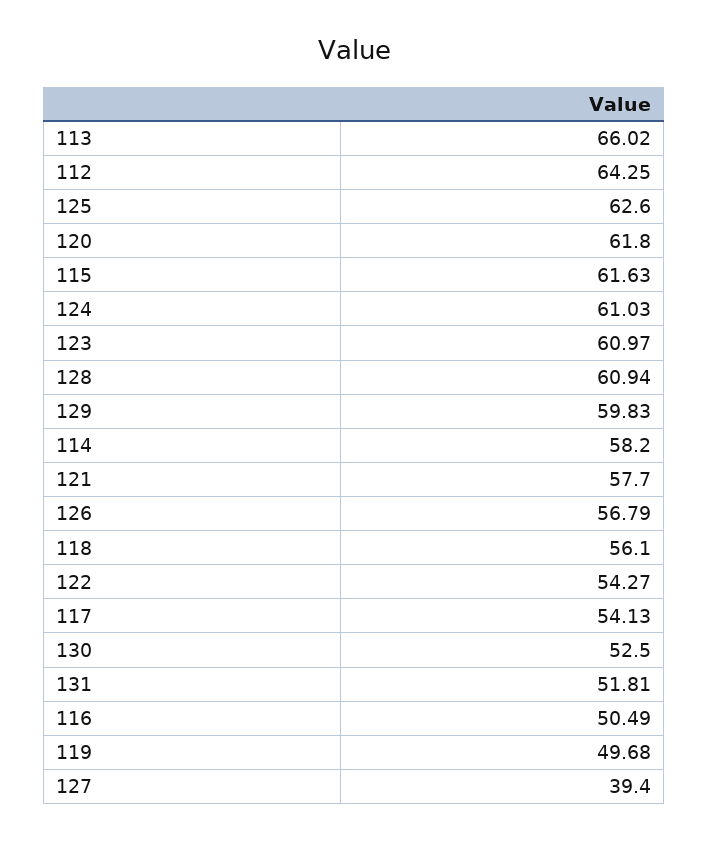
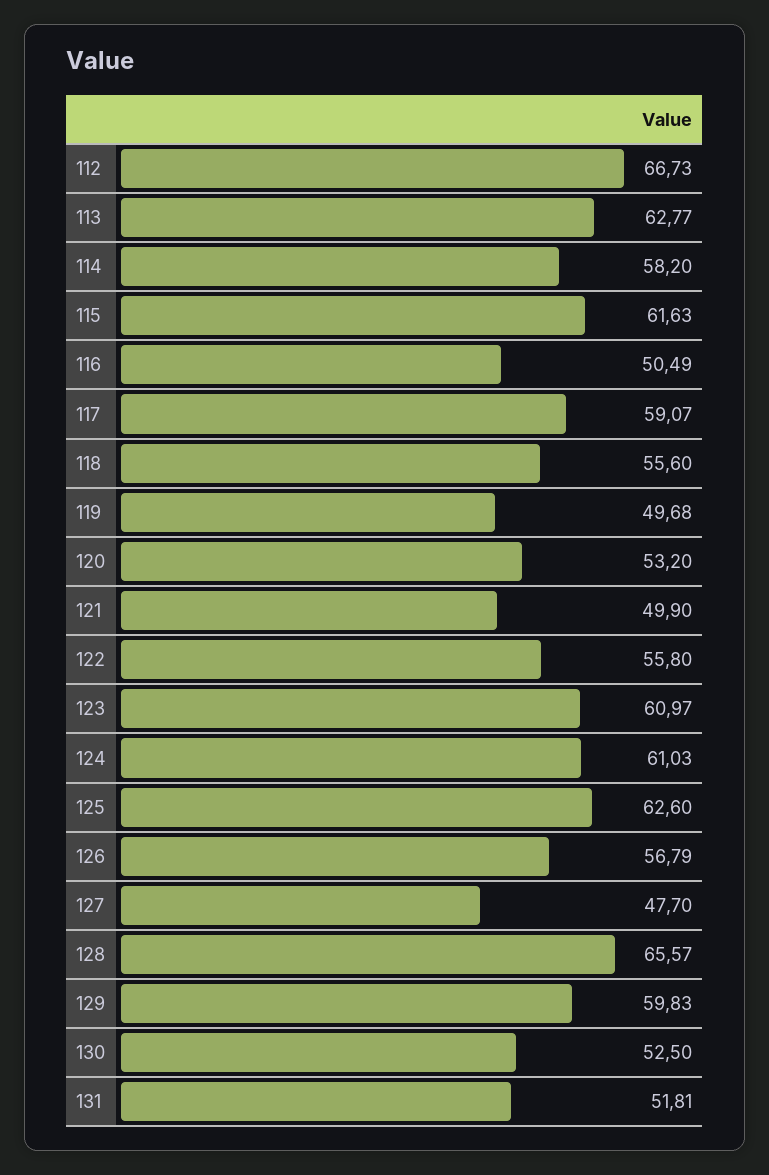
113: 66.02 -> 62.77
112: 64.25 -> 66.73
120: 61.8 -> 53.2
128: 60.94 -> 65.57
121: 57.7 -> 49.9
118: 56.1 -> 55.6
122: 54.27 -> 55.8
117: 54.13 -> 59.07
127: 39.4 -> 47.7

